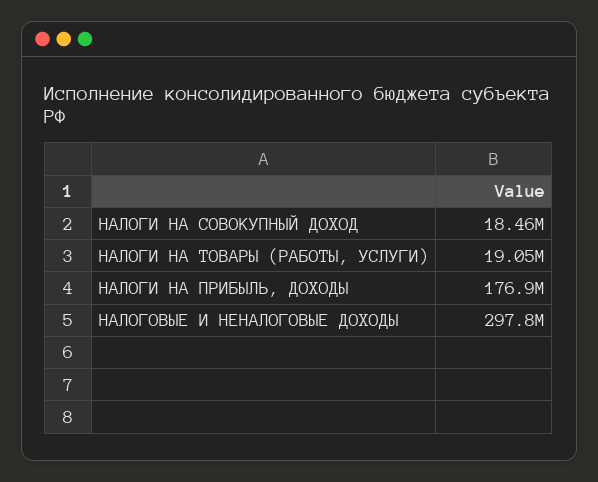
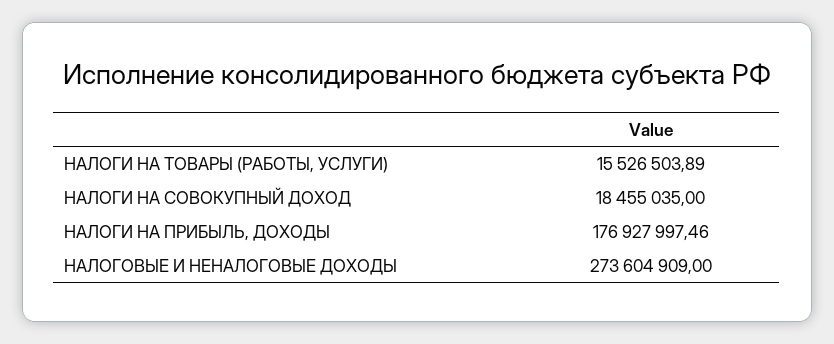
НАЛОГИ НА ТОВАРЫ (РАБОТЫ, УСЛУГИ): 19050000 -> 15526503.89
НАЛОГОВЫЕ И НЕНАЛОГОВЫЕ ДОХОДЫ: 297800000 -> 273604909

